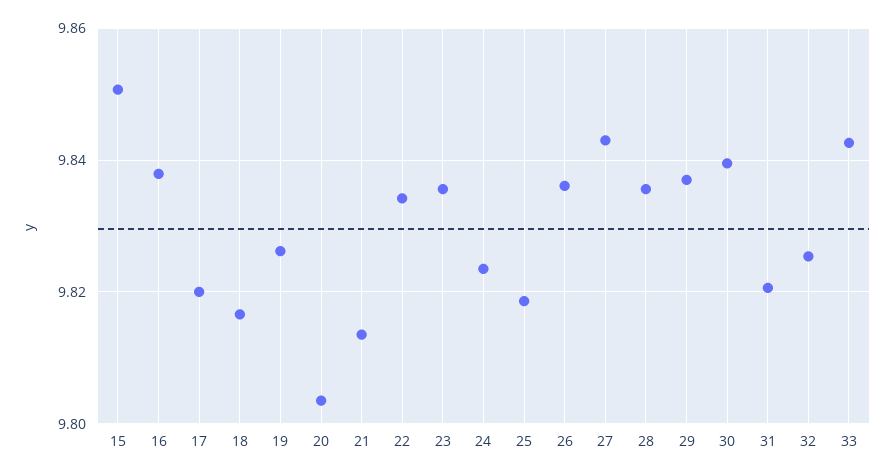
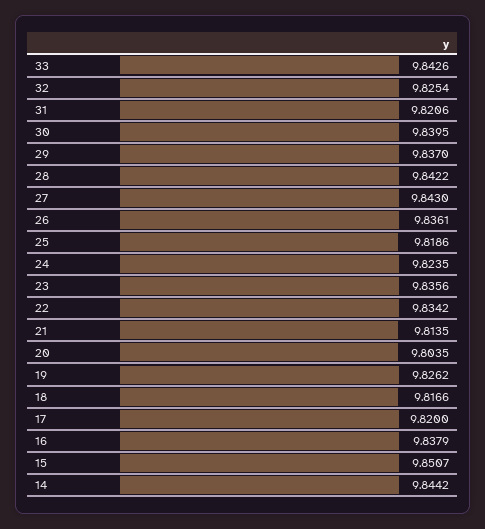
28: 9.836 -> 9.8422
14: none -> 9.8442

